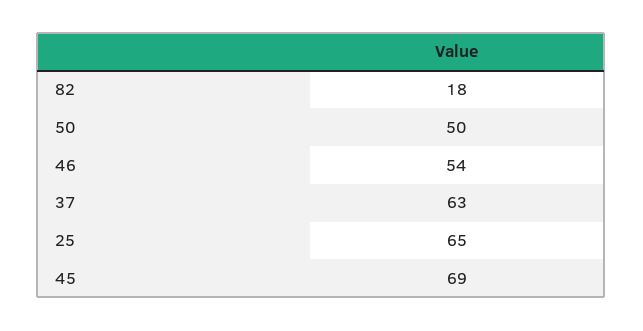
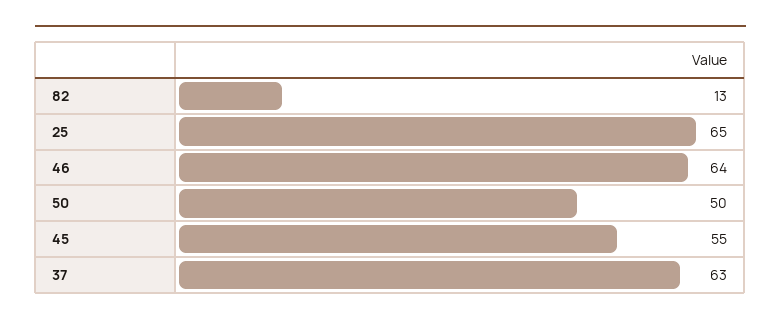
82: 18 -> 13
46: 54 -> 64
45: 69 -> 55

